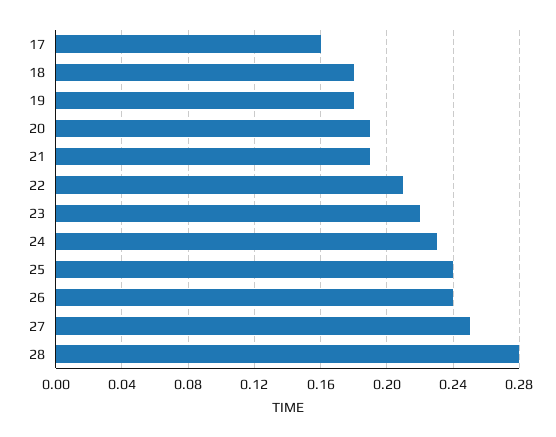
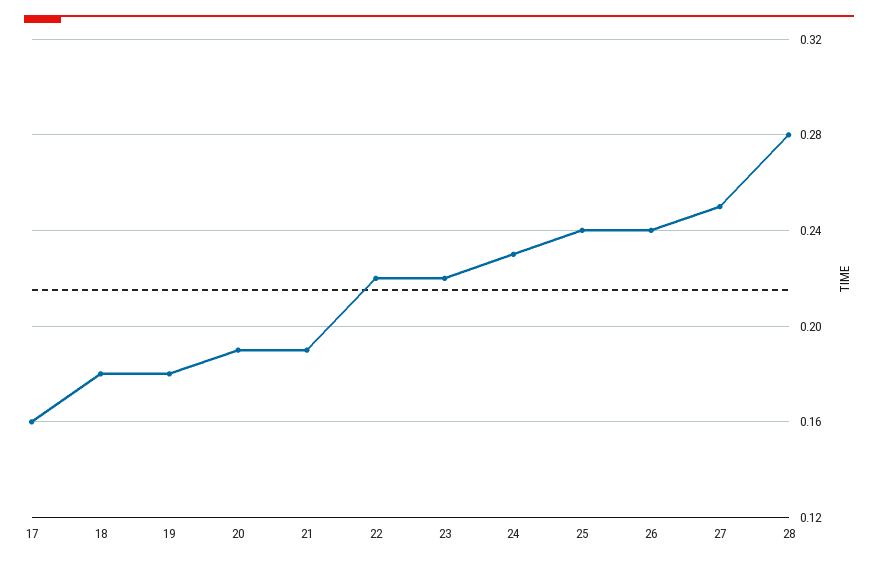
22: 0.21 -> 0.22

